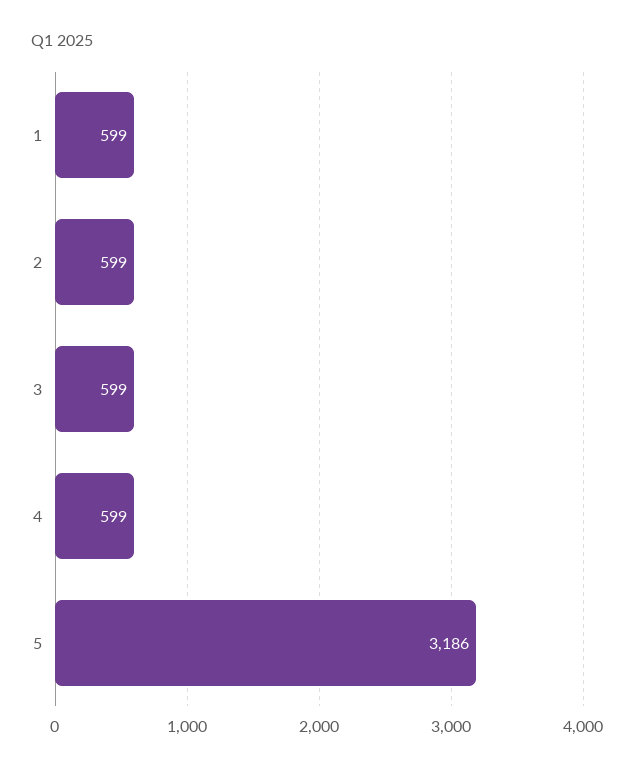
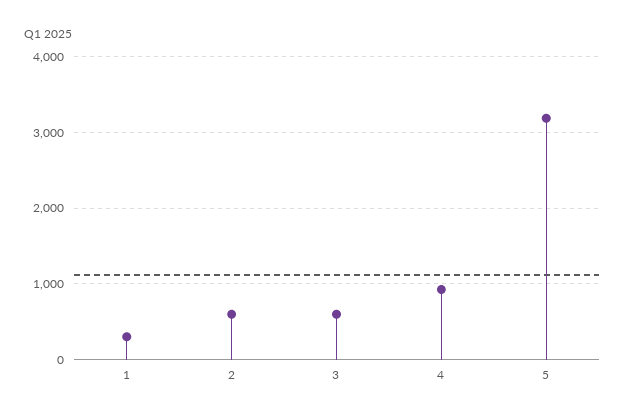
1: 599 -> 300
4: 599 -> 900

